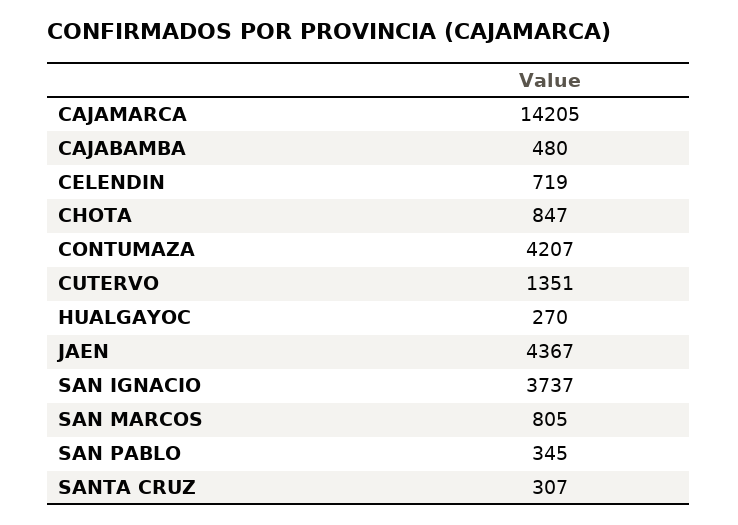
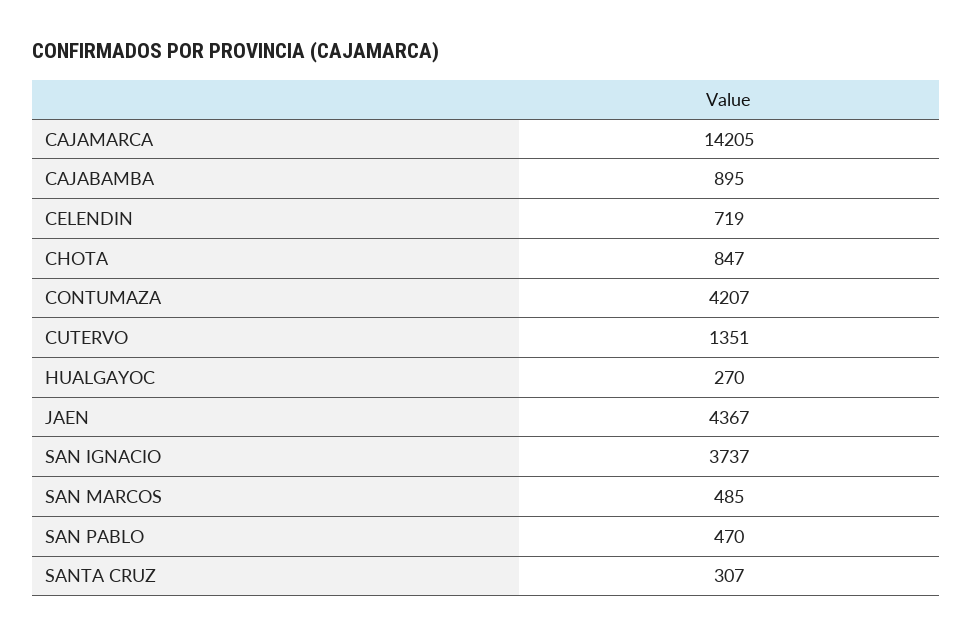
CAJABAMBA: 480 -> 895
SAN MARCOS: 805 -> 485
SAN PABLO: 345 -> 470

